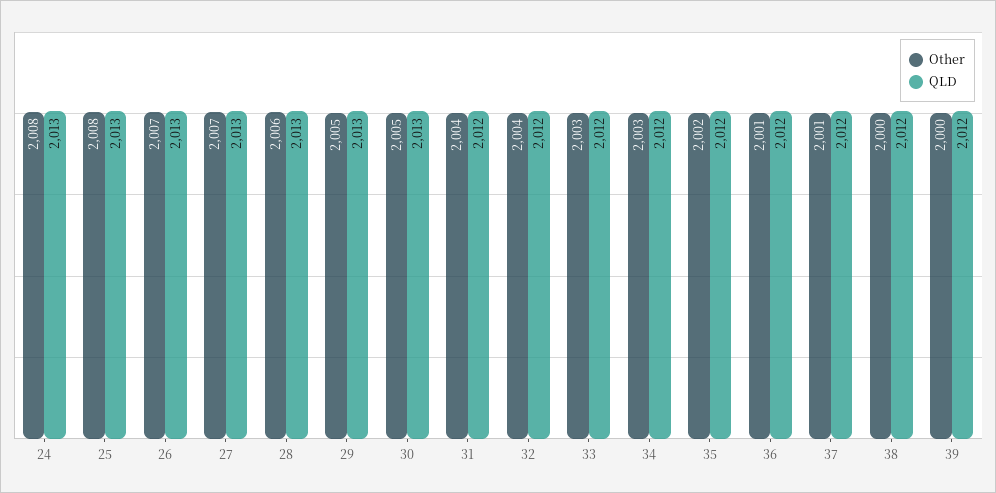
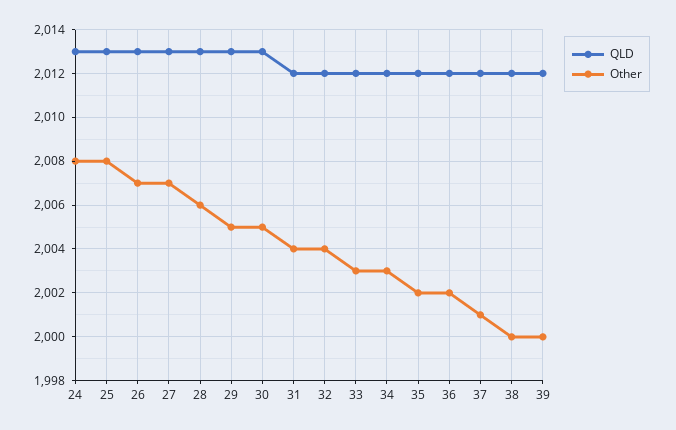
Other, 36: 2001 -> 2002

